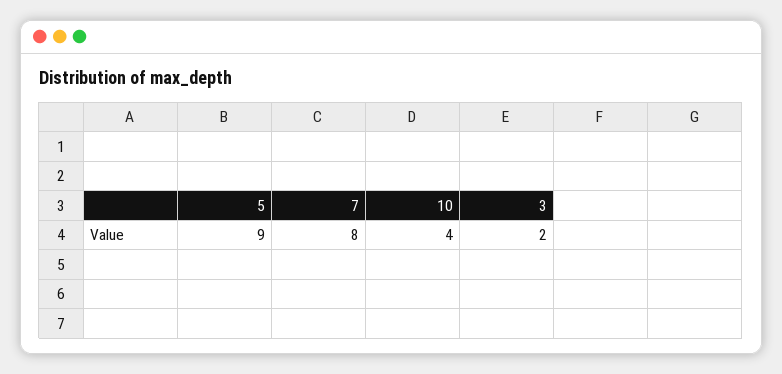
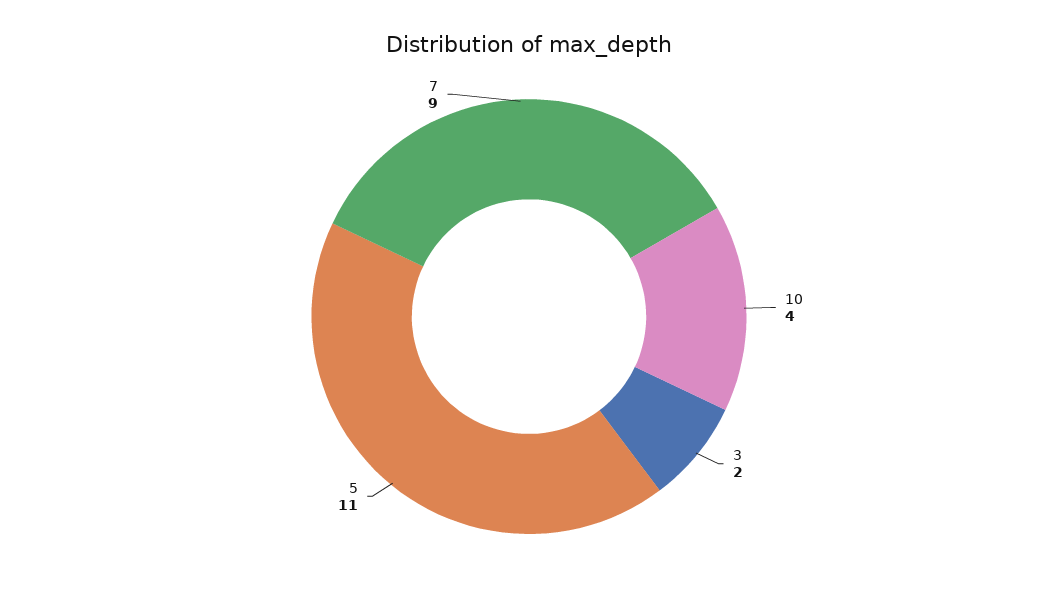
5: 9 -> 11
7: 8 -> 9

